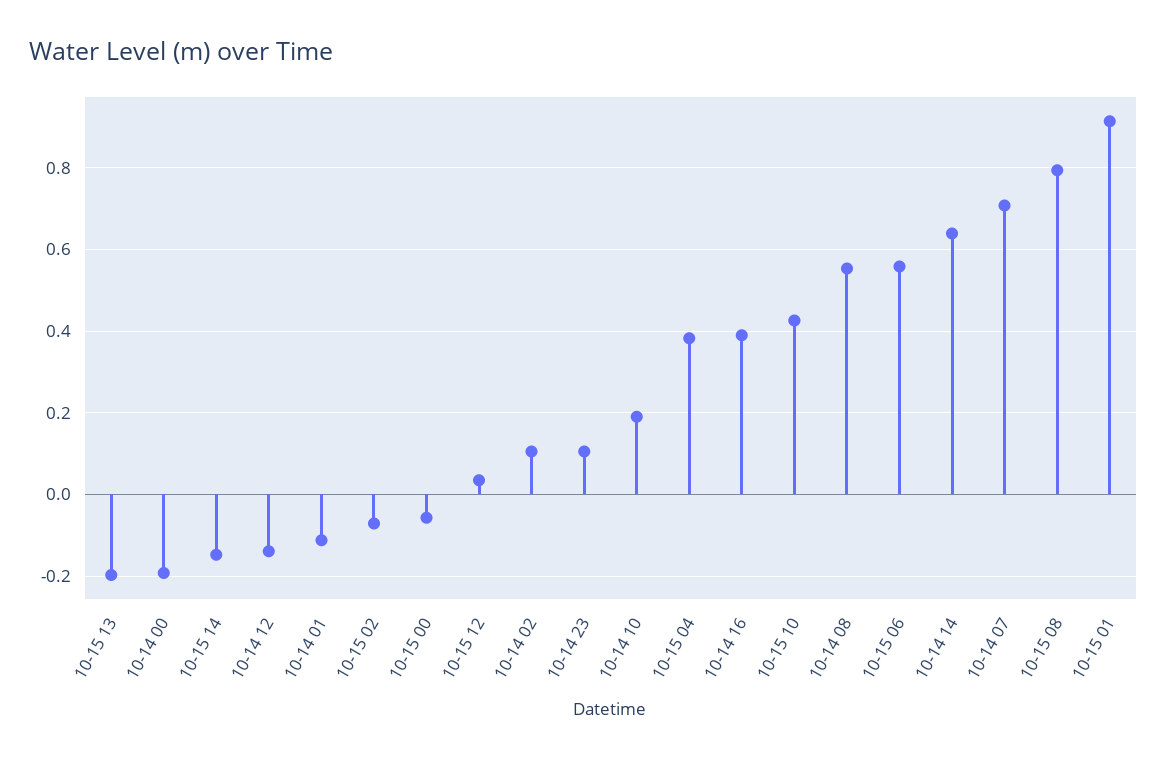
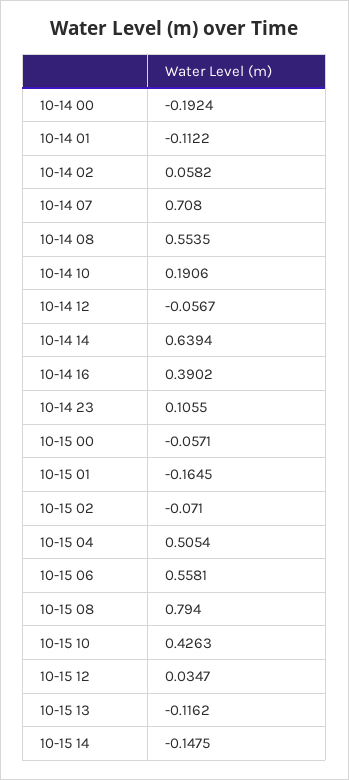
10-15 13: -0.2 -> -0.1162
10-14 12: -0.14 -> -0.0567
10-14 02: 0.1 -> 0.0582
10-15 04: 0.38 -> 0.5054
10-15 01: 0.92 -> -0.1645

